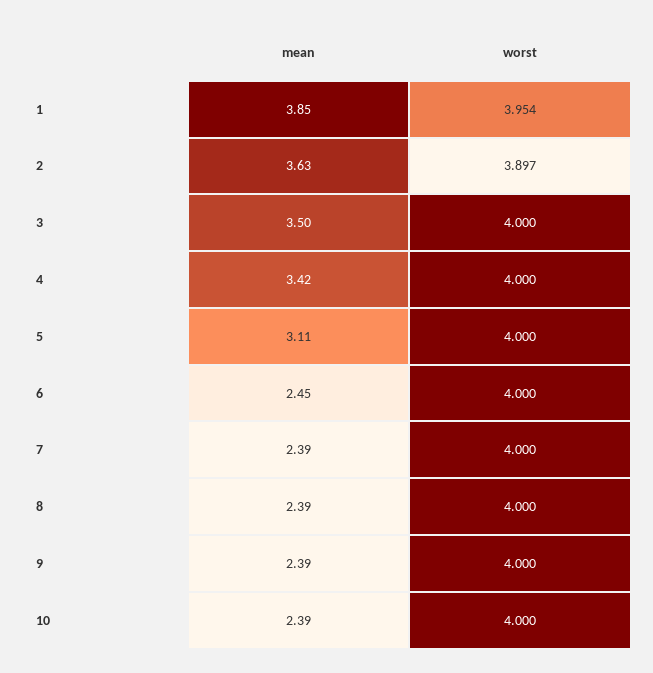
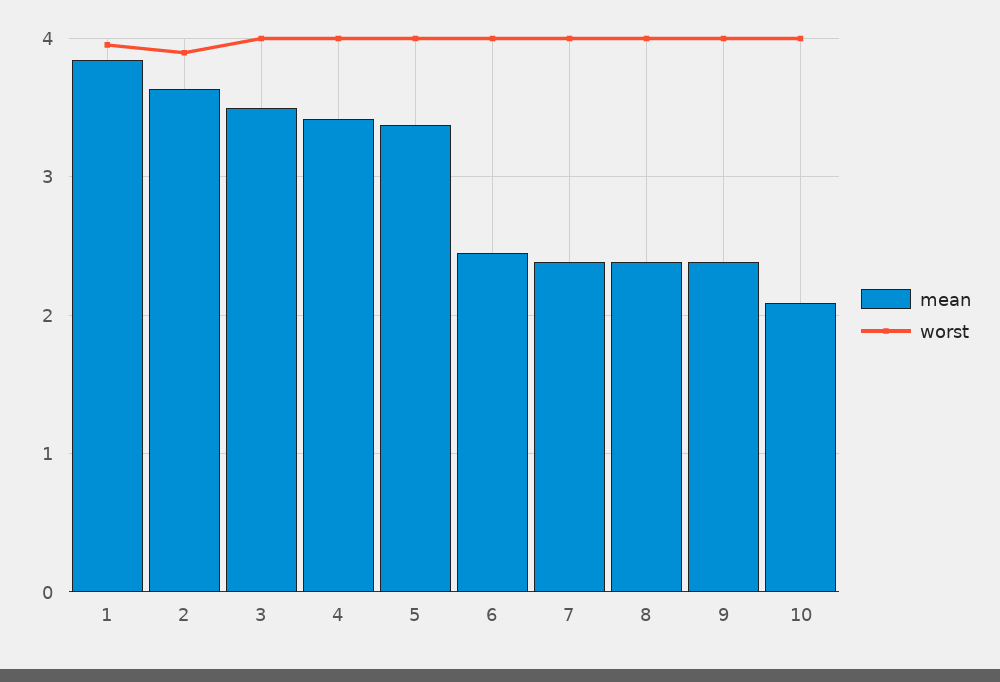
mean, 5: 3.11 -> 3.4
mean, 10: 2.39 -> 2.1

